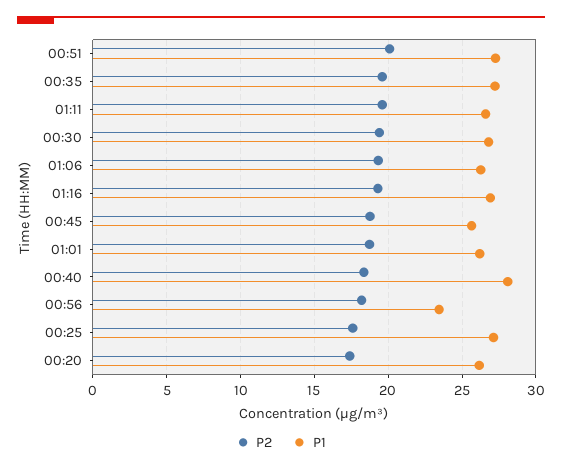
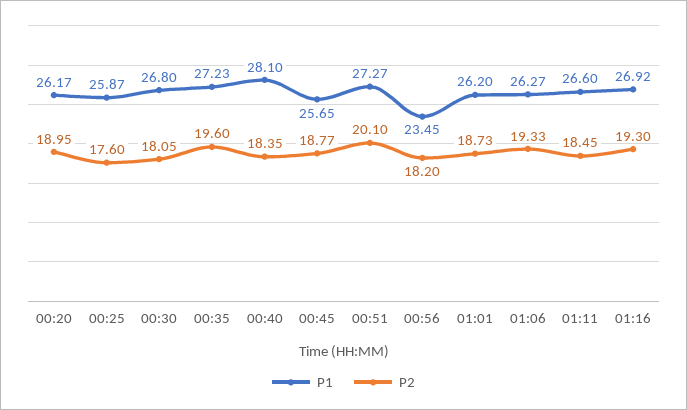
P2, 01:11: 19.5 -> 18.45
P2, 00:30: 19.5 -> 18.05
P1, 00:25: 27 -> 25.87
P2, 00:20: 17.5 -> 18.95

